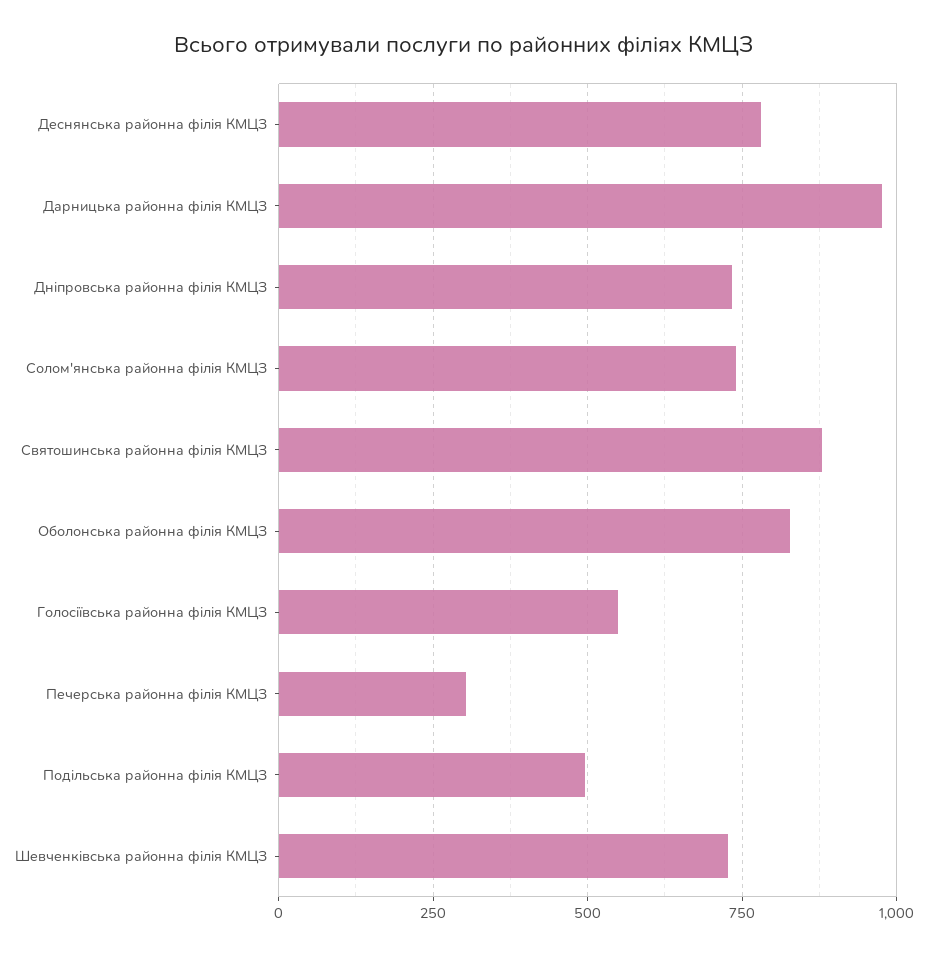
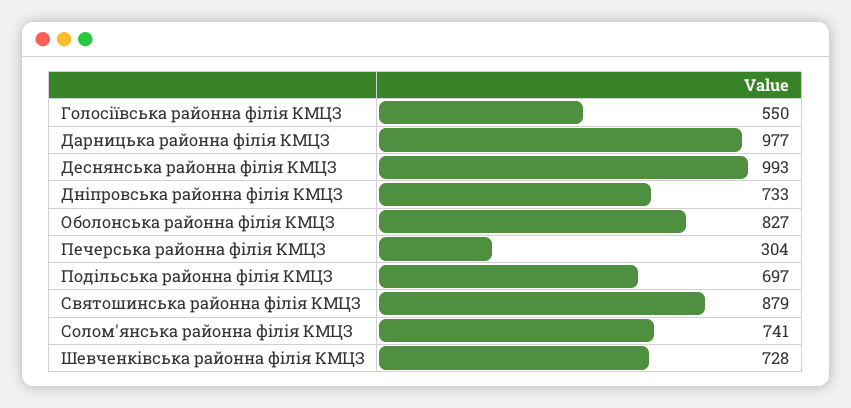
Деснянська районна філія КМЦЗ: 775 -> 993
Подільська районна філія КМЦЗ: 500 -> 697

